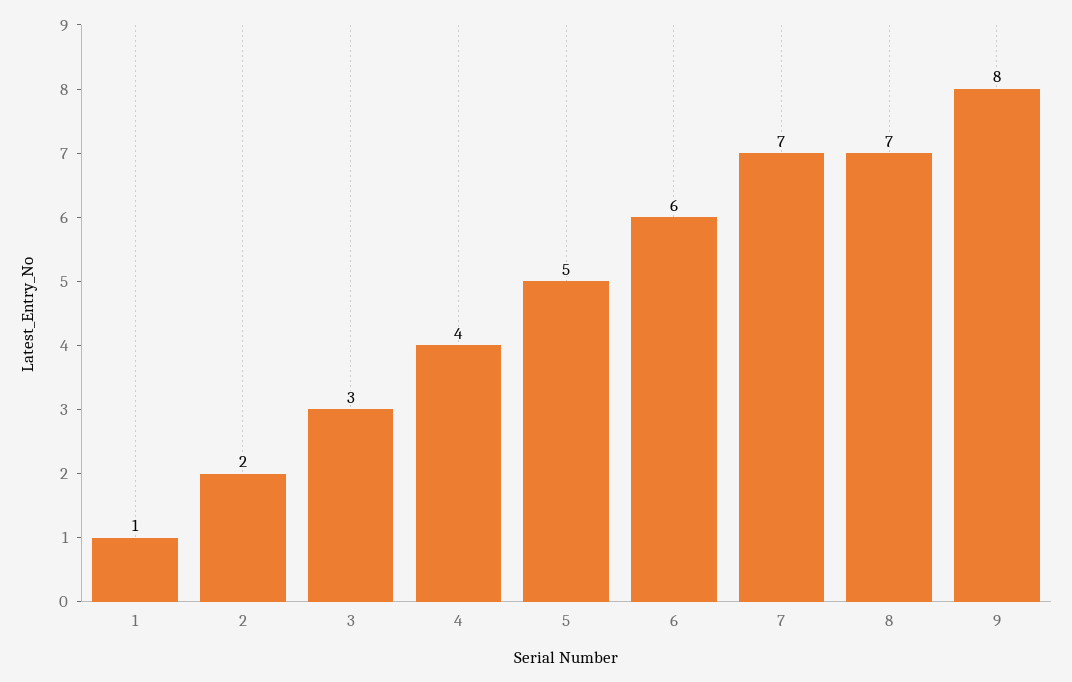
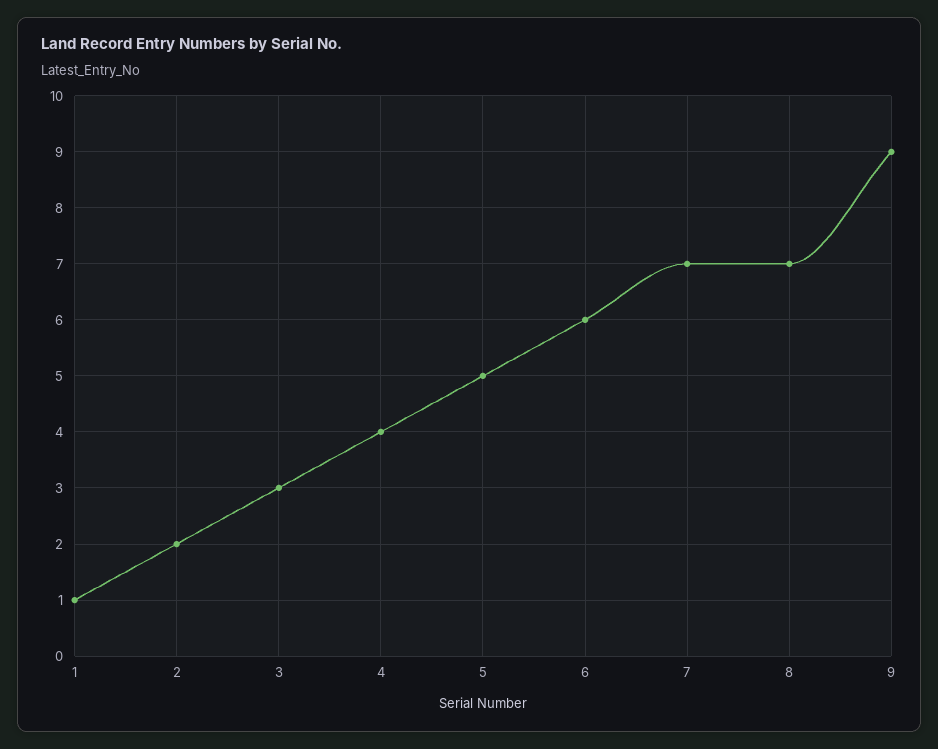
9: 8 -> 9

